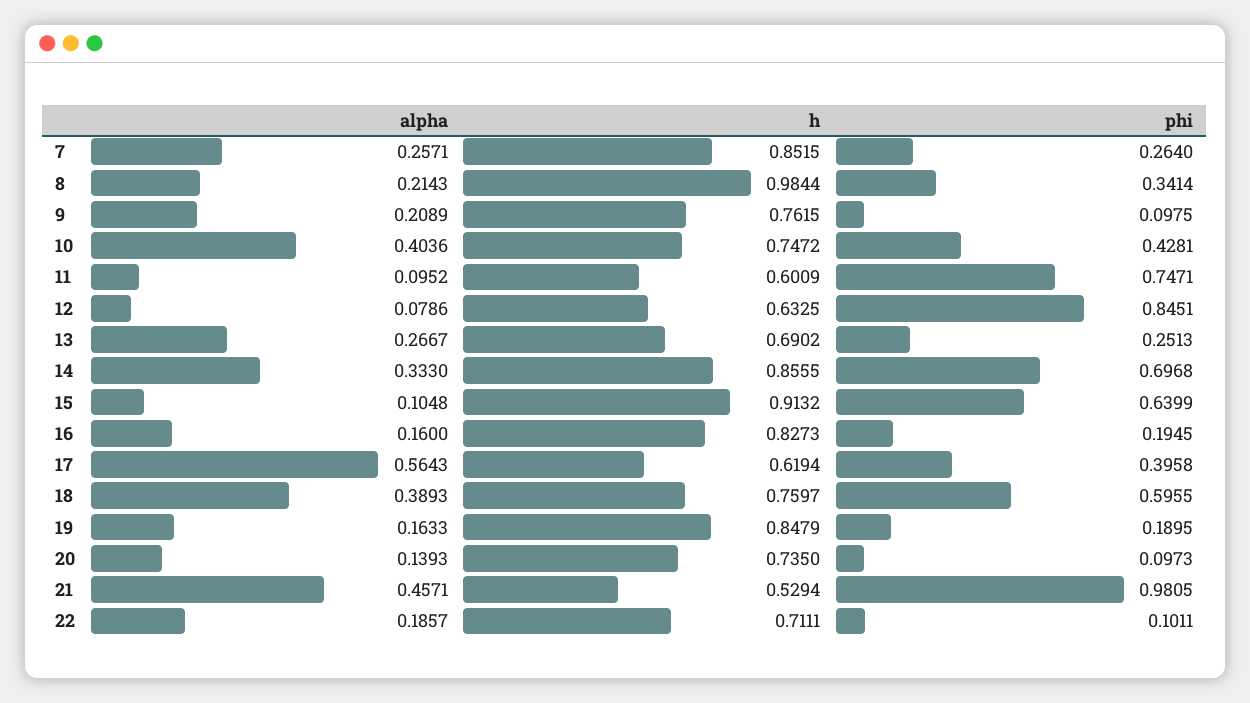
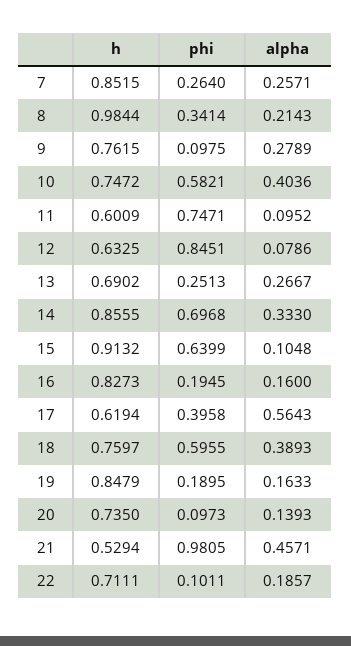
alpha, 9: 0.2089 -> 0.2789
phi, 10: 0.4281 -> 0.5821

